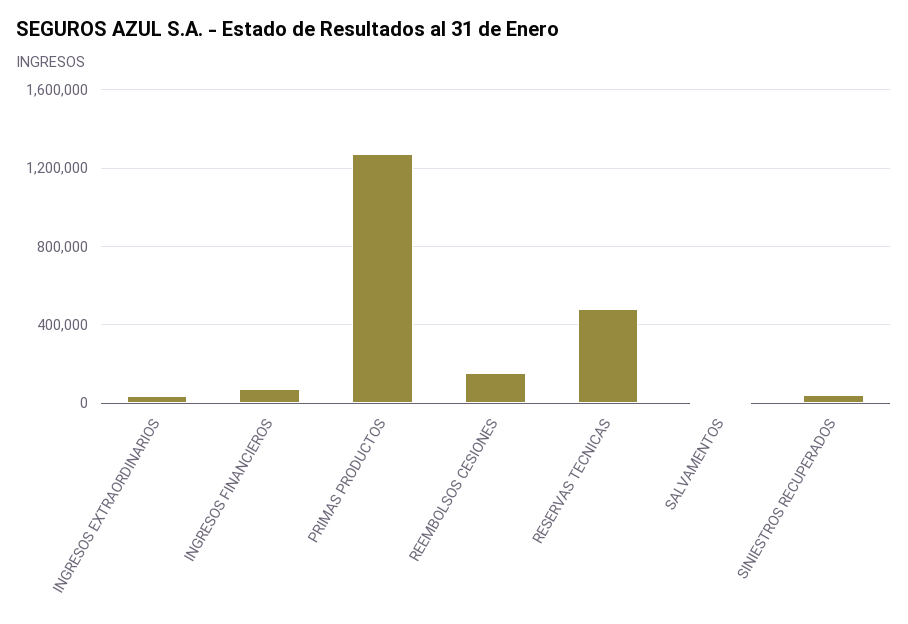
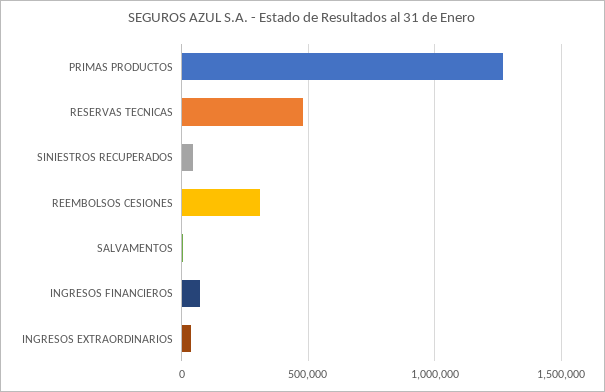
REEMBOLSOS CESIONES: 150000 -> 300000

